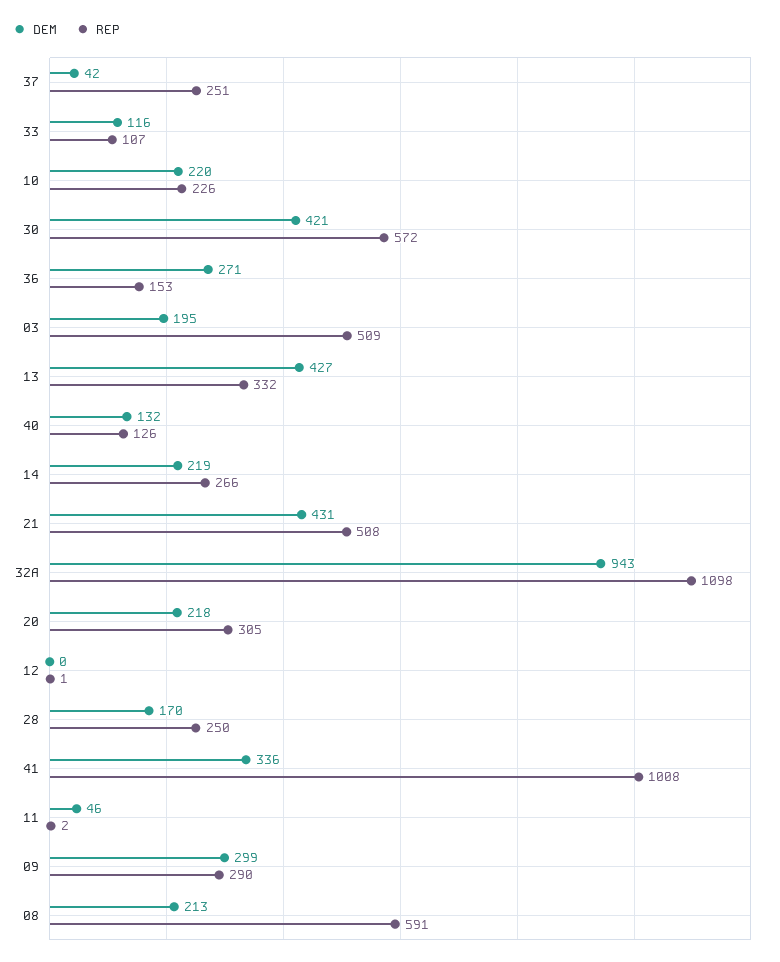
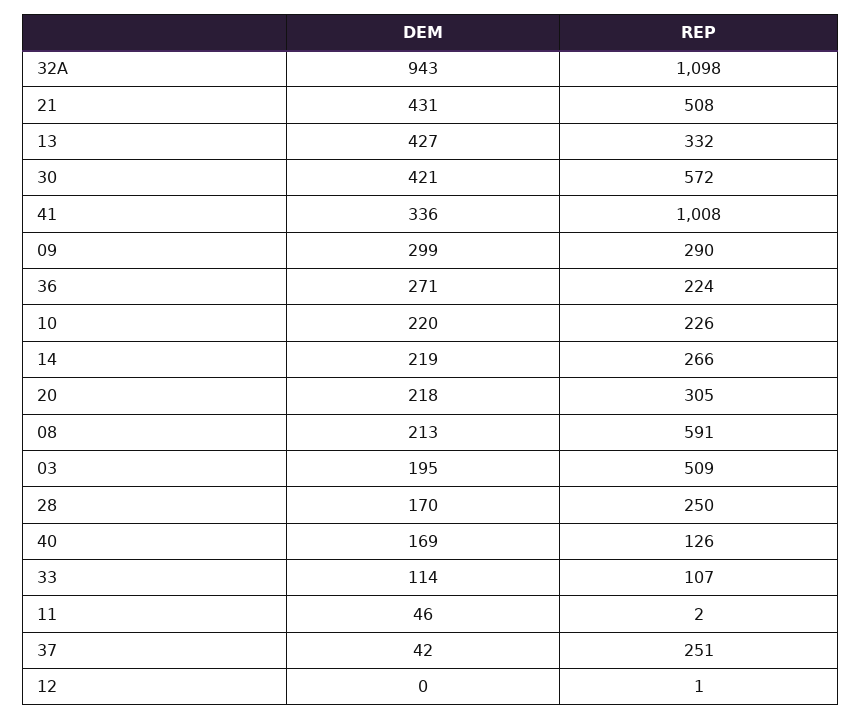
DEM, 33: 116 -> 114
REP, 36: 153 -> 224
DEM, 40: 132 -> 169

